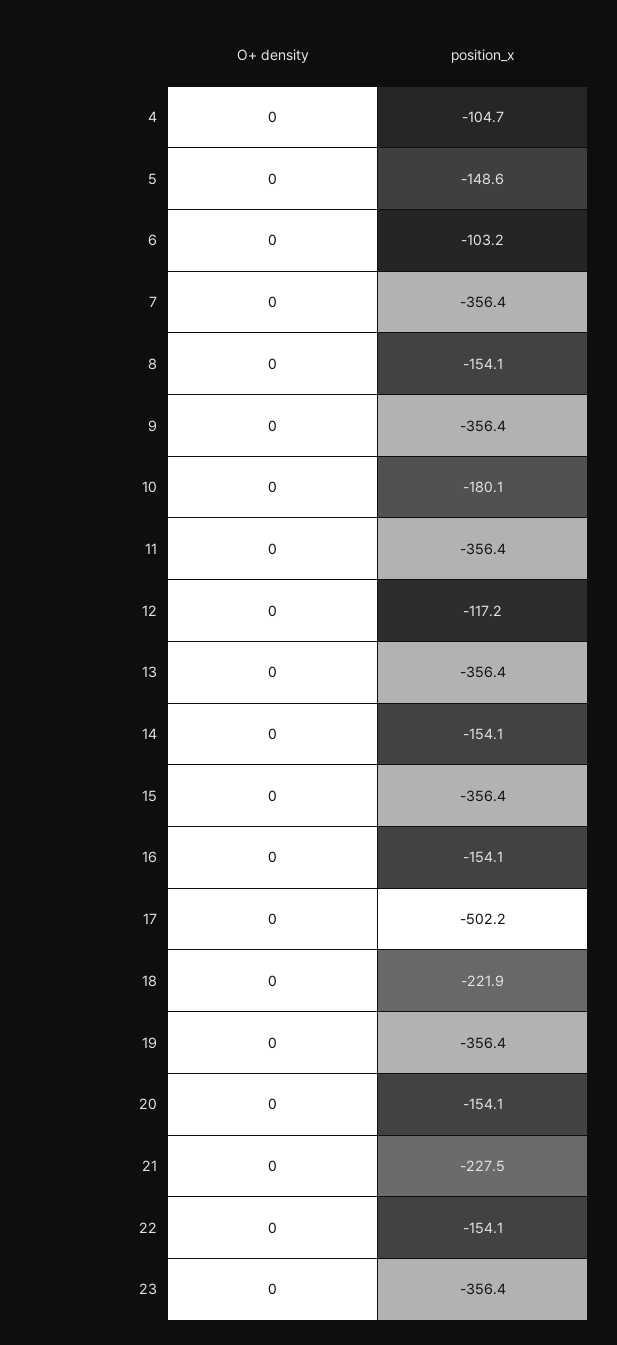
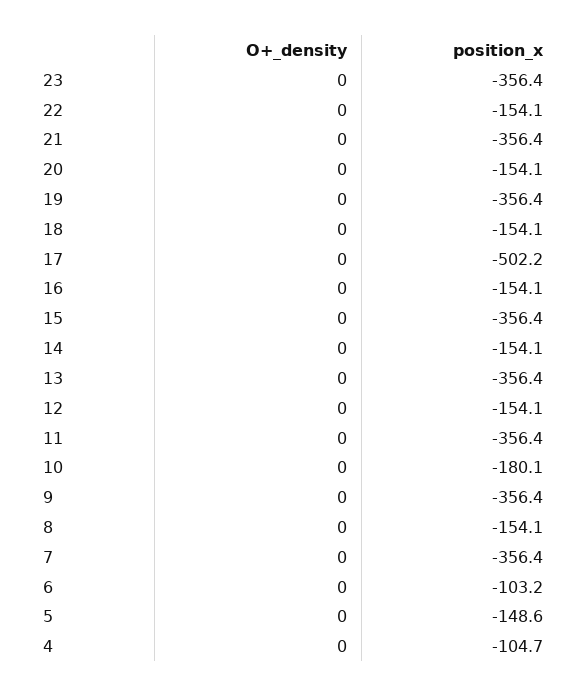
position_x, 12: -117.2 -> -154.1
position_x, 18: -221.9 -> -154.1
position_x, 21: -227.5 -> -356.4

